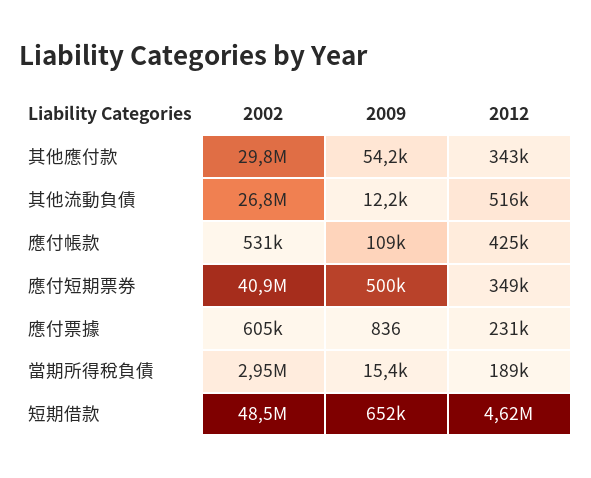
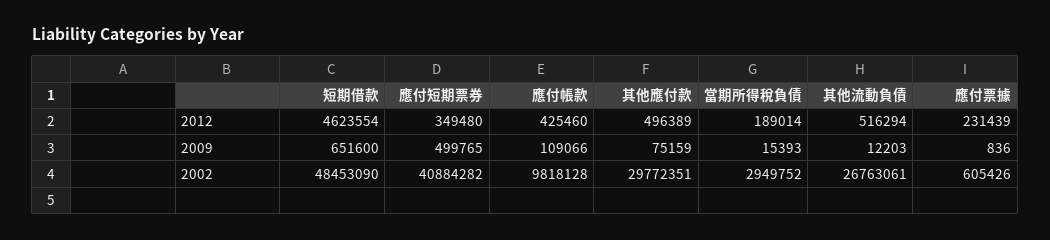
2009, 其他應付款: 54200 -> 75159
2012, 其他應付款: 343000 -> 496389
2002, 應付帳款: 531000 -> 9818128

